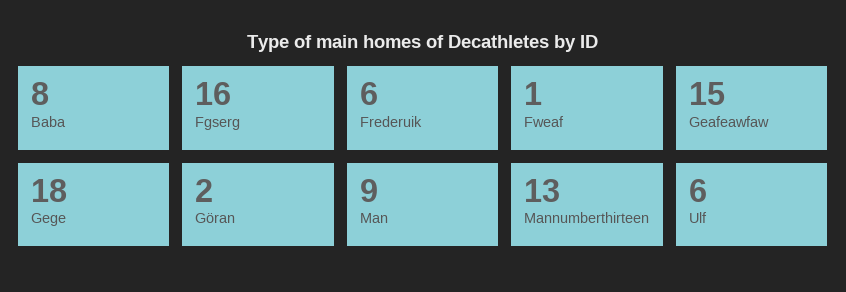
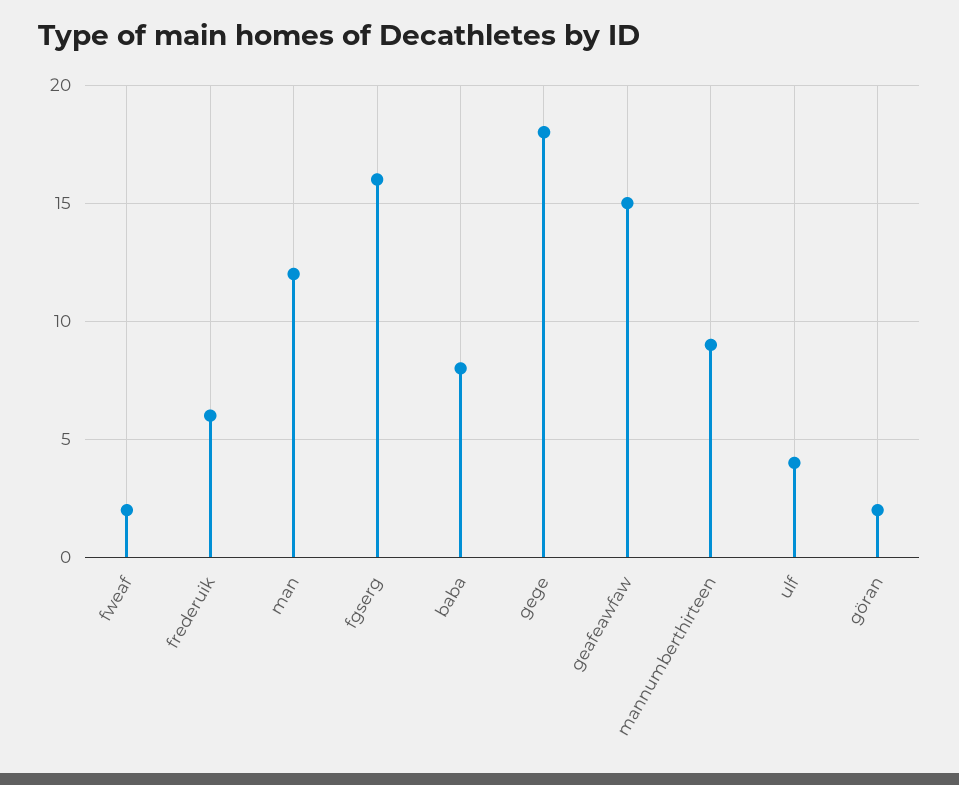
Fweaf: 1 -> 2
Man: 9 -> 12
Mannumberthirteen: 13 -> 9
Ulf: 6 -> 4

